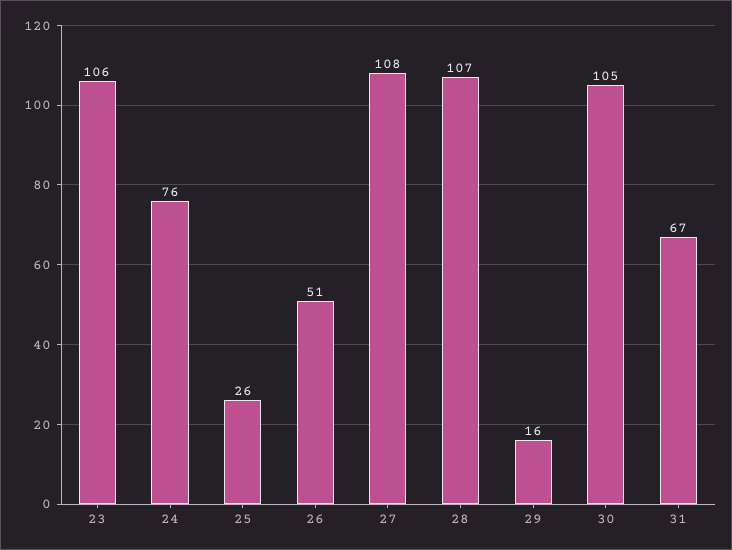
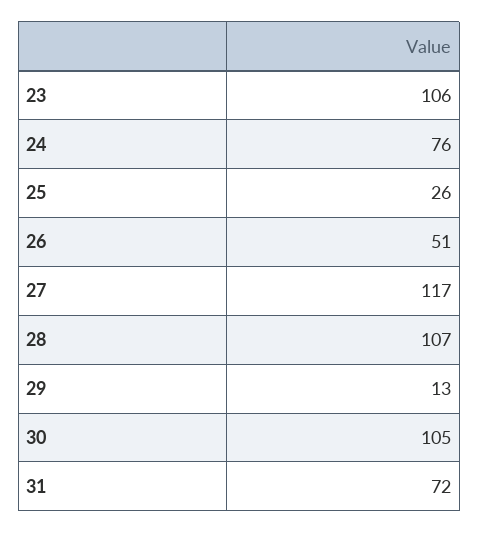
27: 108 -> 117
29: 16 -> 13
31: 67 -> 72

